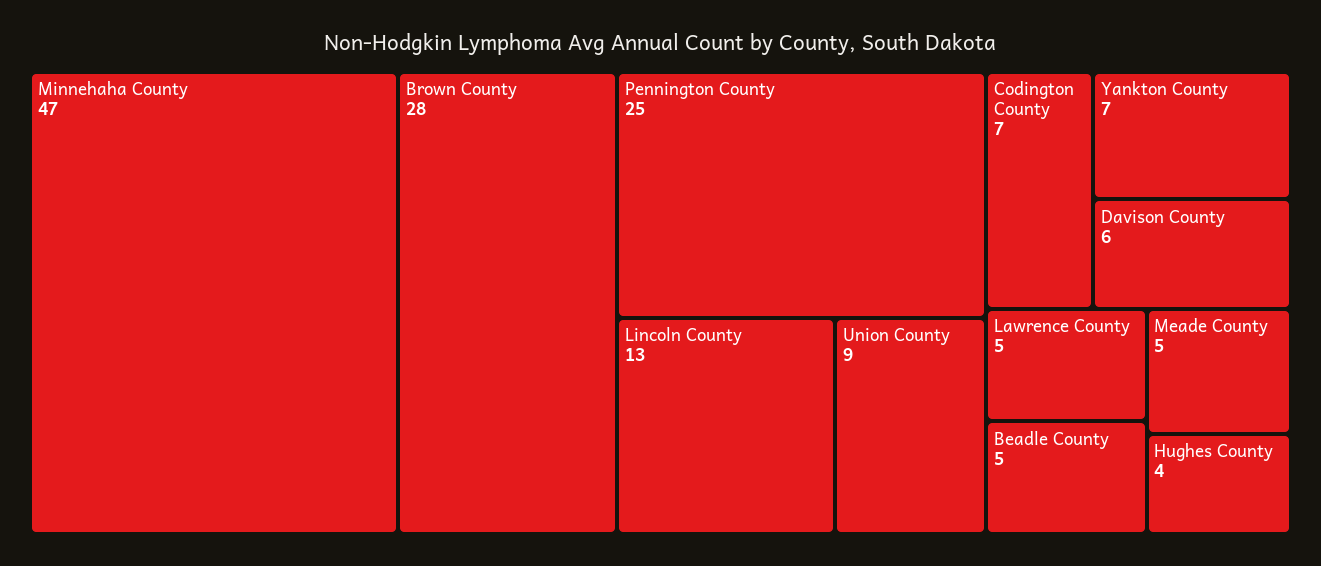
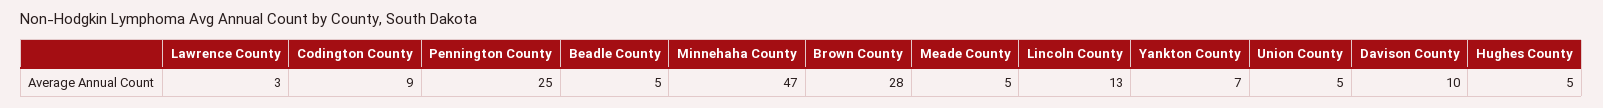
Union County: 9 -> 5
Codington County: 7 -> 9
Davison County: 6 -> 10
Lawrence County: 5 -> 3
Hughes County: 4 -> 5

